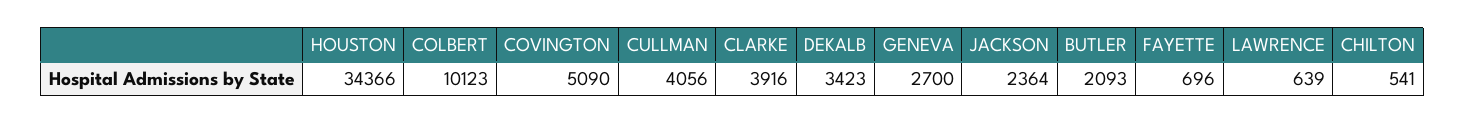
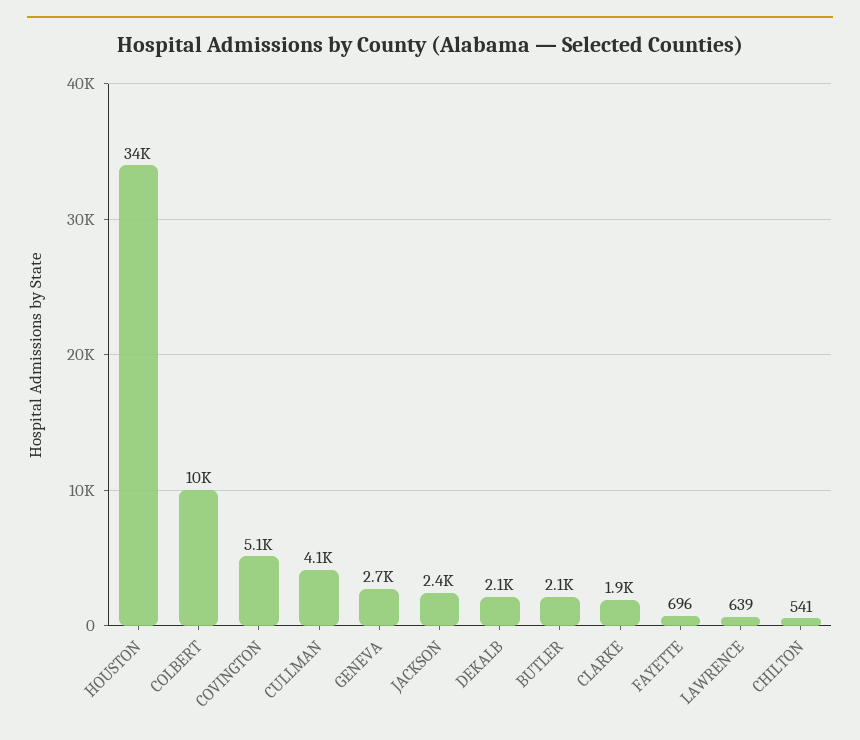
CLARKE: 3916 -> 1900
DEKALB: 3423 -> 2100

